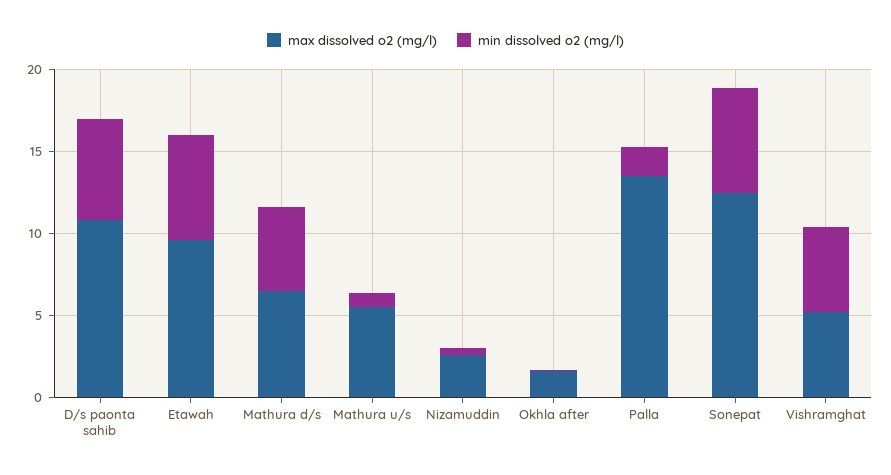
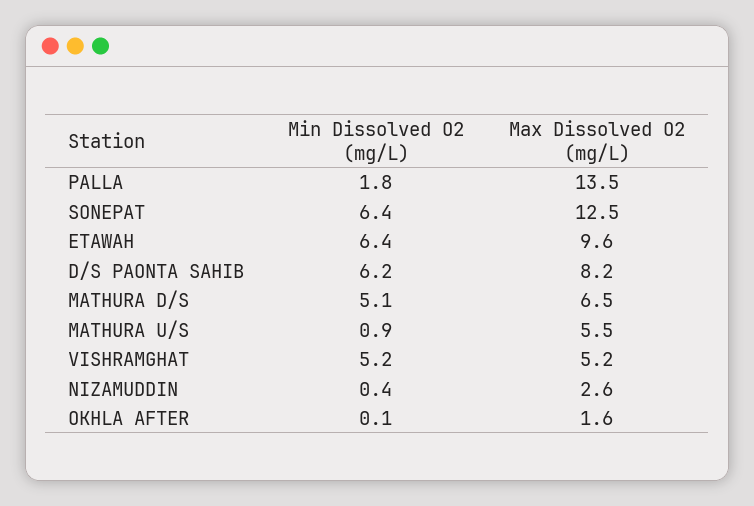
max dissolved o2 (mg/l), D/s paonta sahib: 11 -> 8.2

